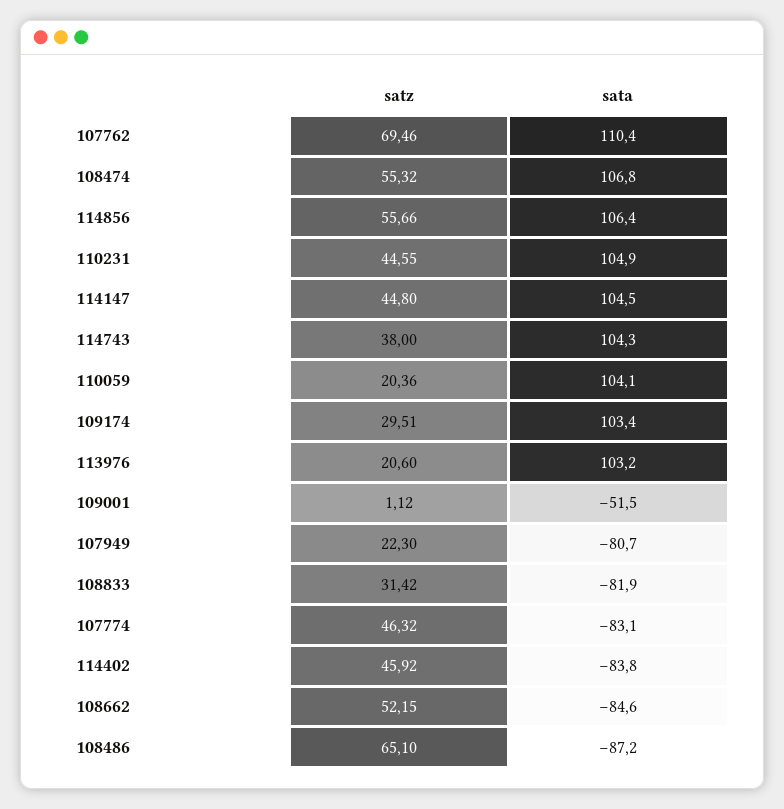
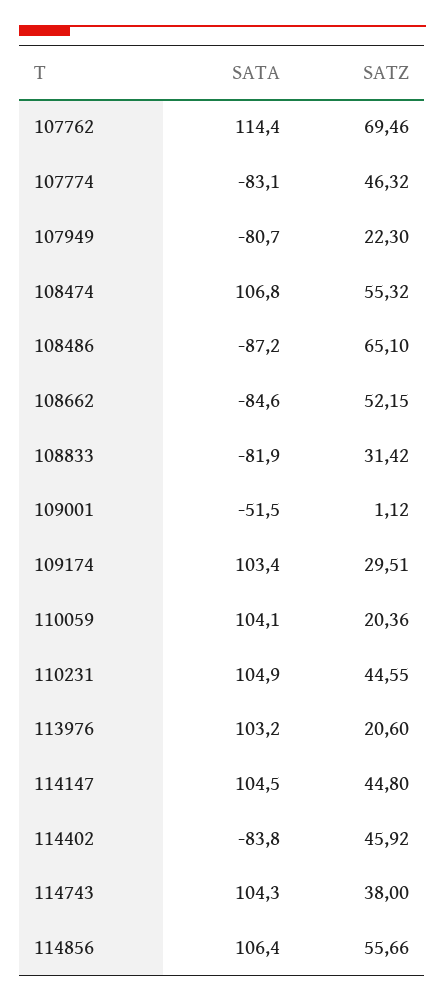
sata, 107762: 110.4 -> 114.4

